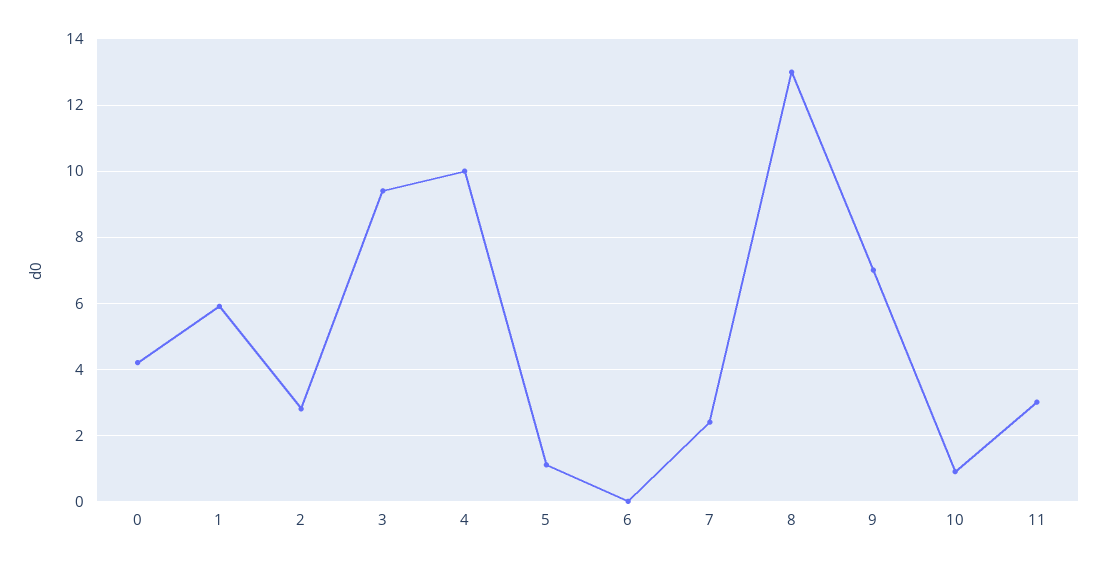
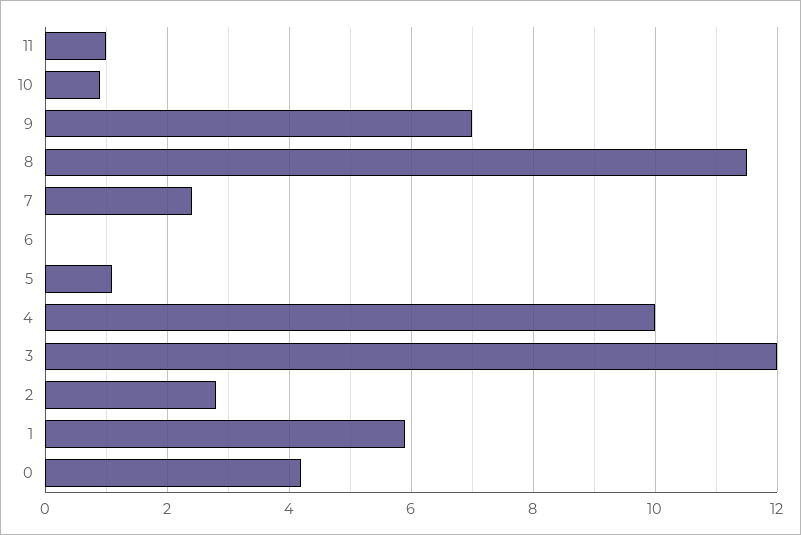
3: 9.5 -> 12
8: 13 -> 11.5
11: 3 -> 1

